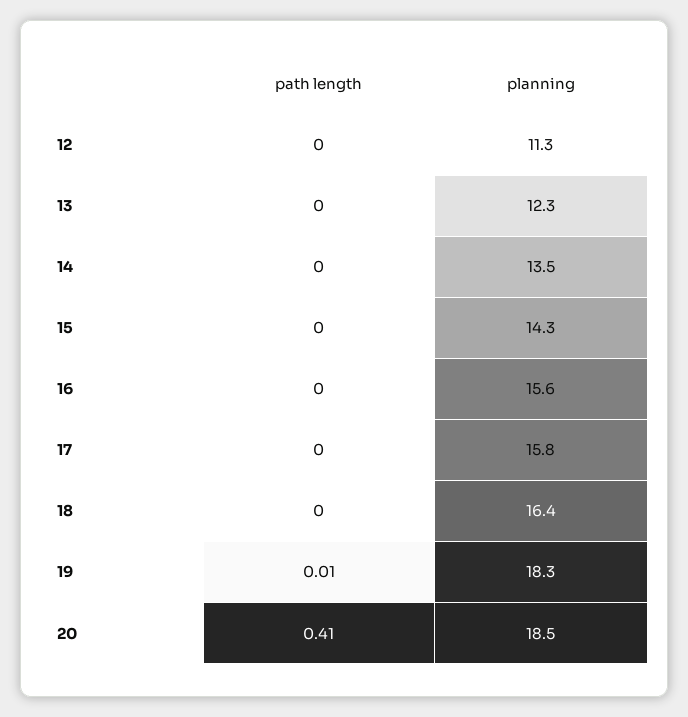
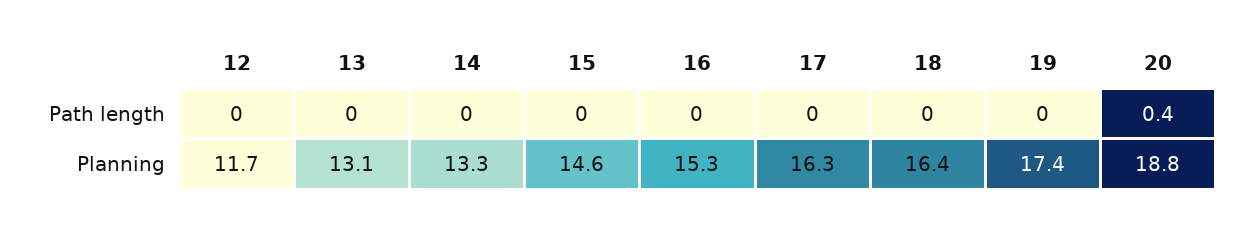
planning, 12: 11.3 -> 11.7
planning, 13: 12.3 -> 13.1
planning, 14: 13.5 -> 13.3
planning, 15: 14.3 -> 14.6
planning, 16: 15.6 -> 15.3
planning, 17: 15.8 -> 16.3
path length, 19: 0.01 -> 0
planning, 19: 18.3 -> 17.4
path length, 20: 0.41 -> 0.4
planning, 20: 18.5 -> 18.8

